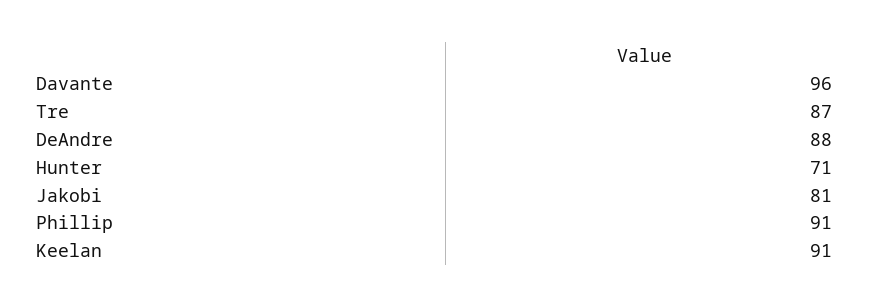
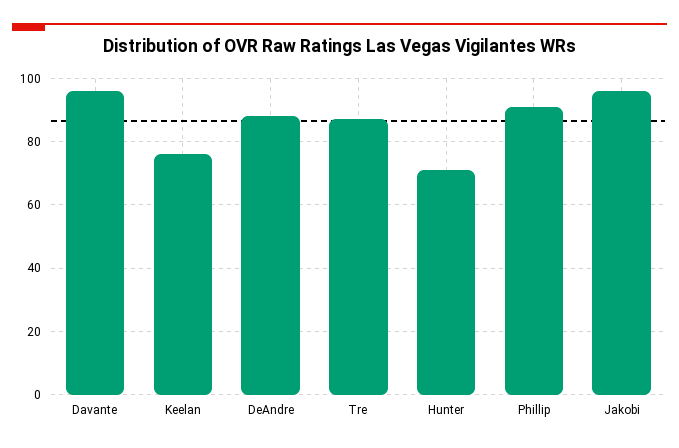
Jakobi: 81 -> 95
Keelan: 91 -> 75

